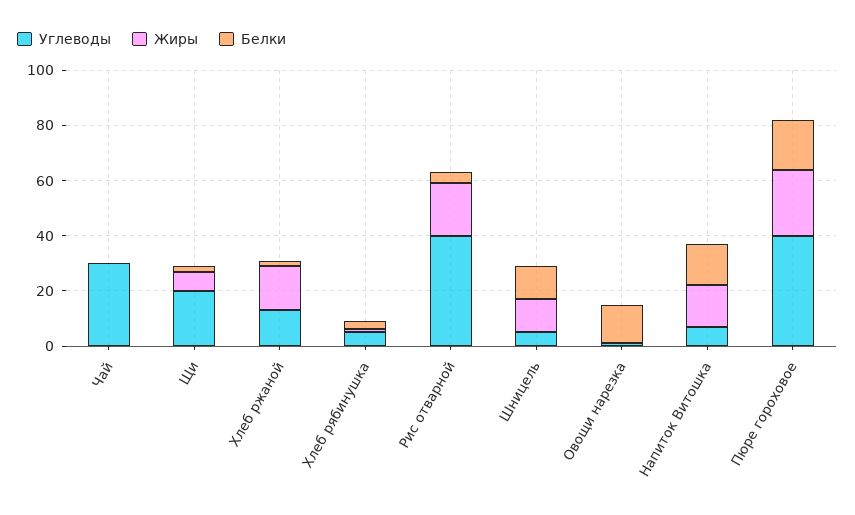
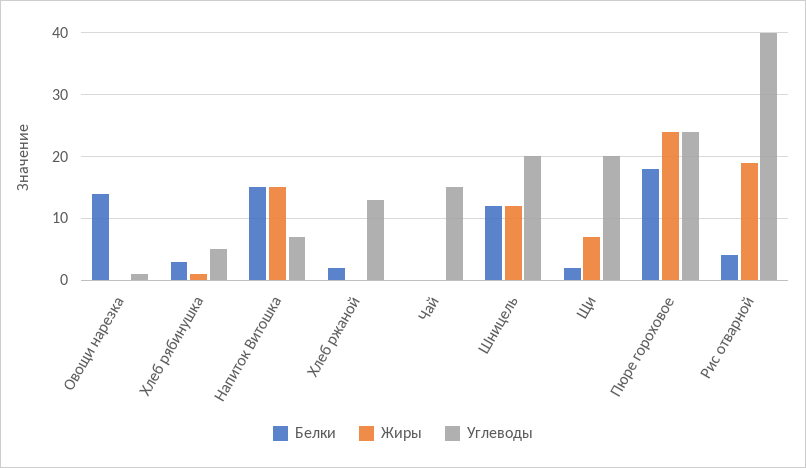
Углеводы, Чай: 30 -> 15
Жиры, Хлеб ржаной: 15 -> 0
Углеводы, Шницель: 5 -> 20
Углеводы, Пюре гороховое: 40 -> 24

